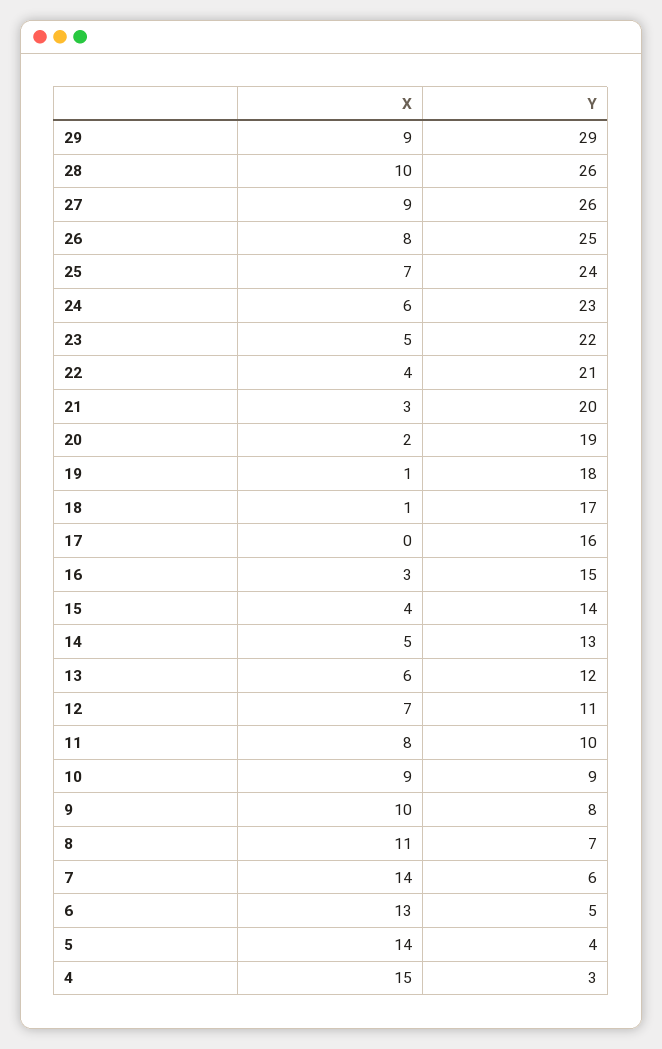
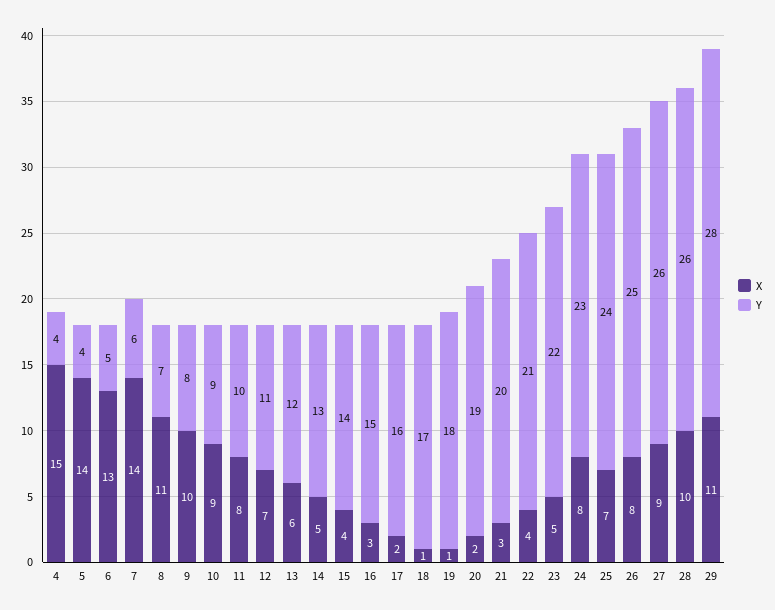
X, 29: 9 -> 11
Y, 29: 29 -> 28
X, 24: 6 -> 8
X, 17: 0 -> 2
Y, 4: 3 -> 4

